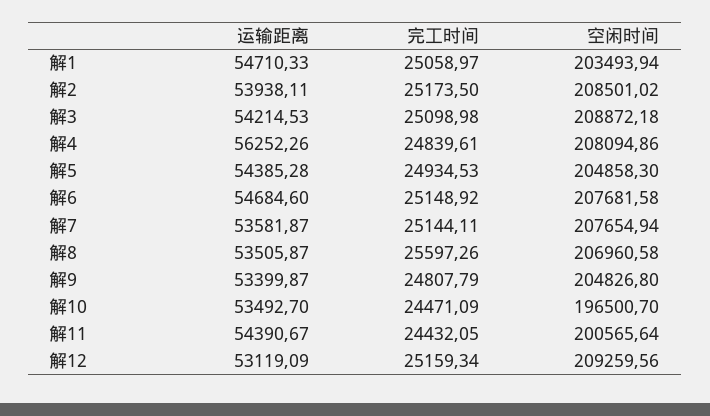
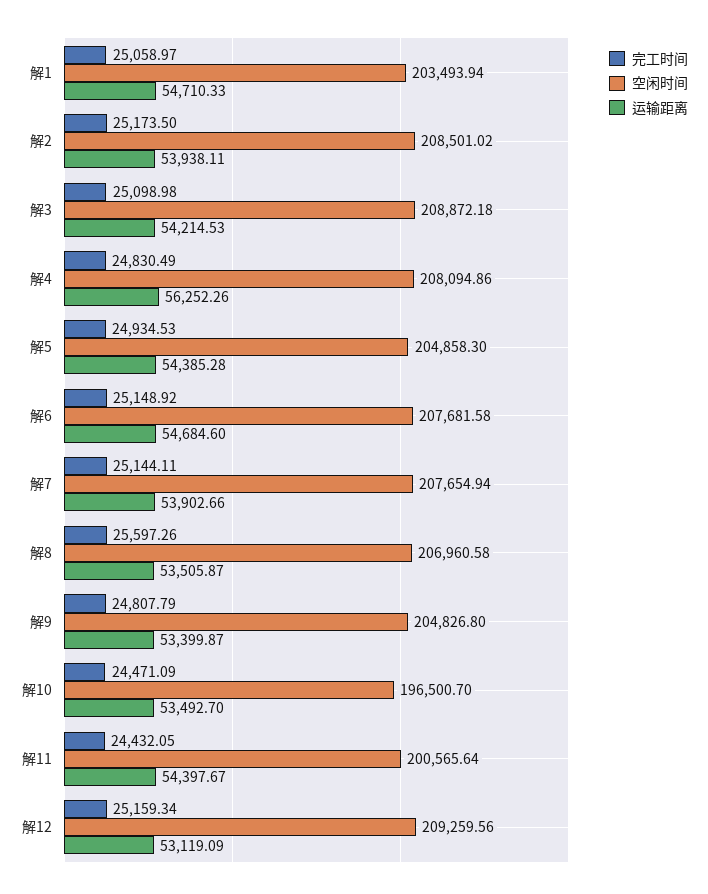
完工时间, 解4: 24839.61 -> 24830.49
运输距离, 解7: 53581.87 -> 53902.66
运输距离, 解11: 54390.67 -> 54397.67

